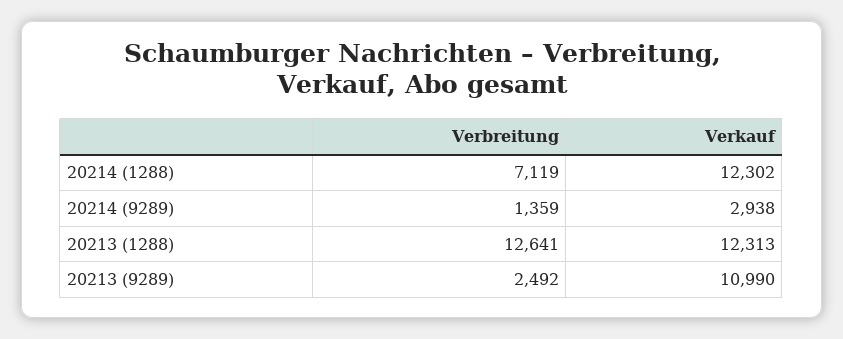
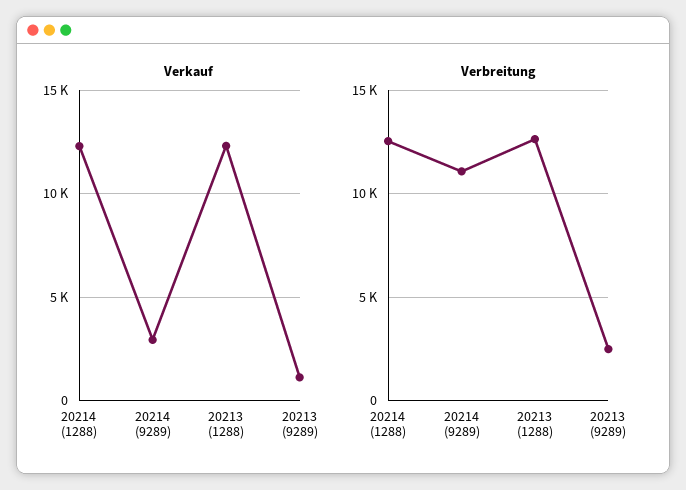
Verbreitung, 20214 (1288): 7119 -> 12500
Verbreitung, 20214 (9289): 1359 -> 11000
Verkauf, 20213 (9289): 10990 -> 1000

